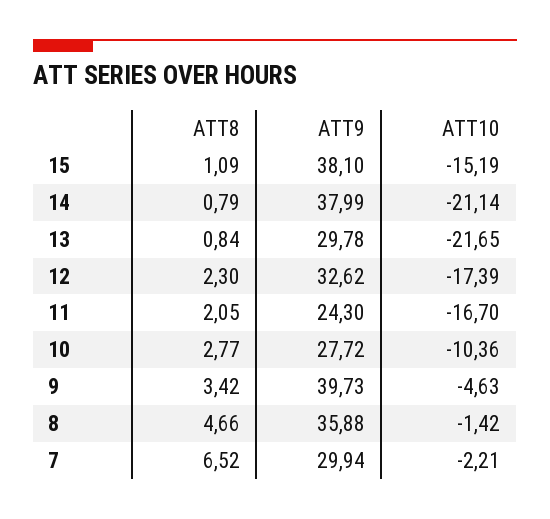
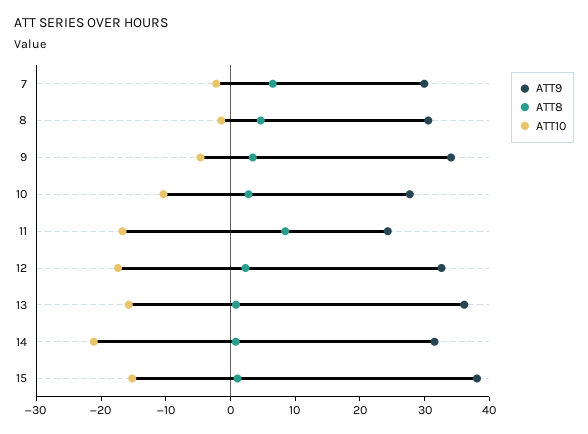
ATT9, 14: 37.99 -> 32
ATT9, 13: 29.78 -> 36
ATT10, 13: -21.65 -> -16
ATT8, 11: 2.05 -> 8
ATT9, 9: 39.73 -> 34
ATT9, 8: 35.88 -> 30

